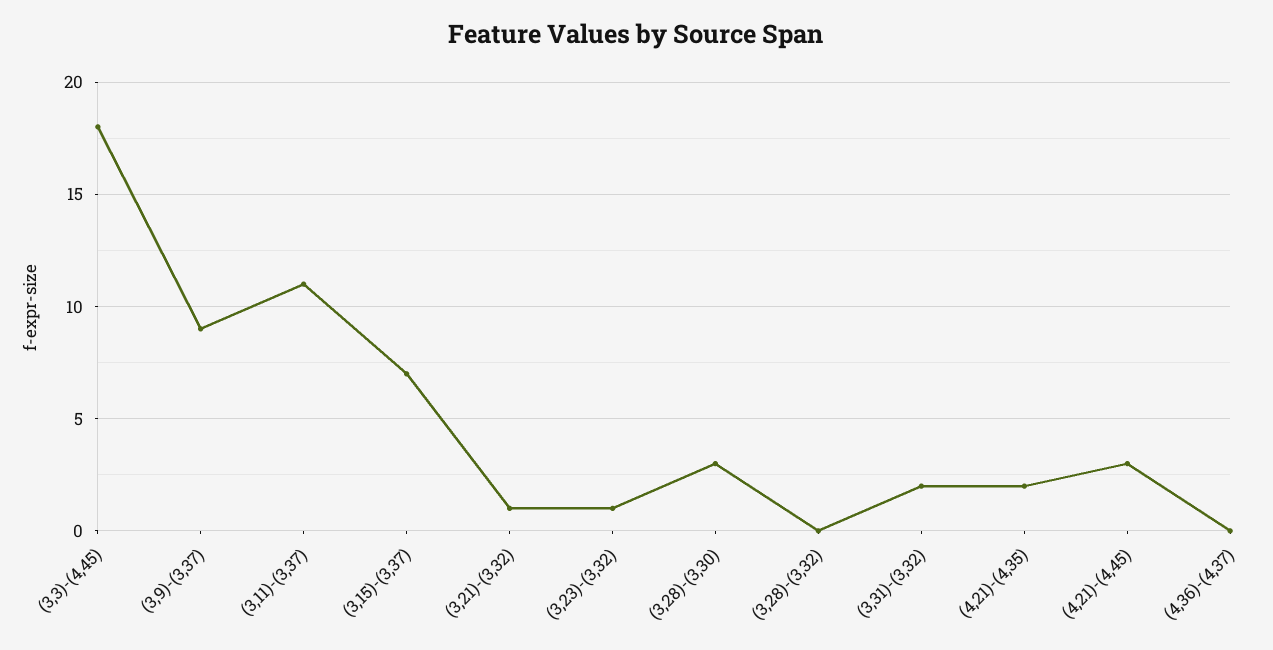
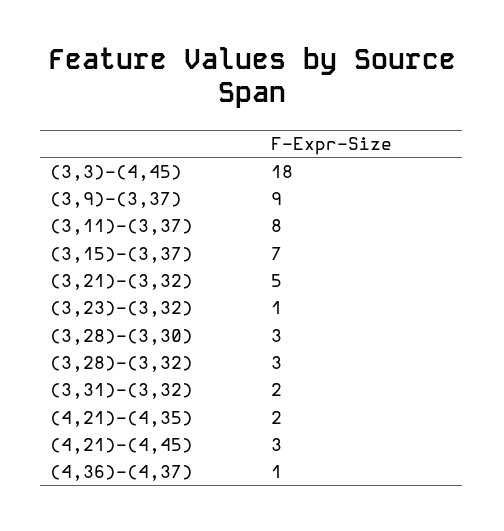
(3,11)-(3,37): 11 -> 8
(3,21)-(3,32): 1 -> 5
(3,28)-(3,32): 0 -> 3
(4,36)-(4,37): 0 -> 1

